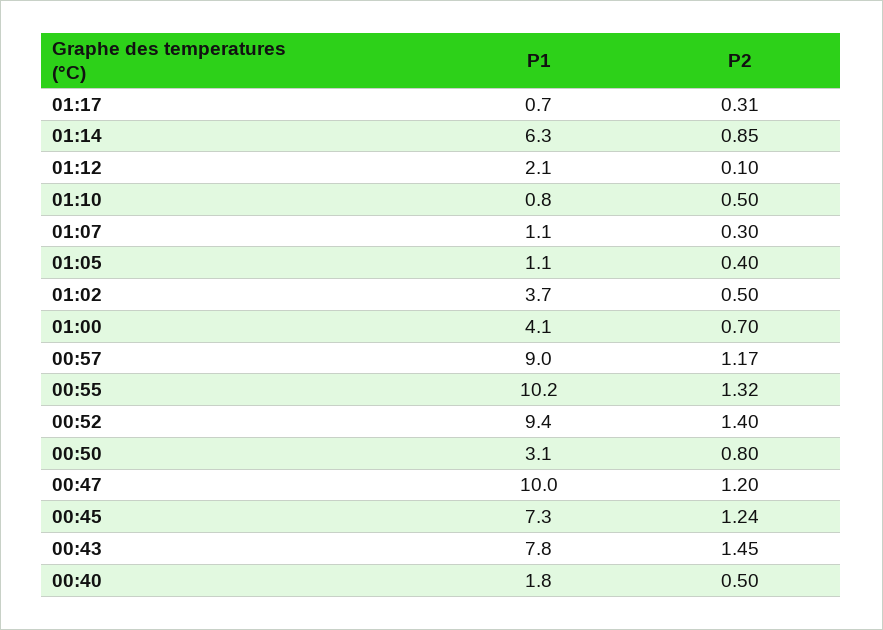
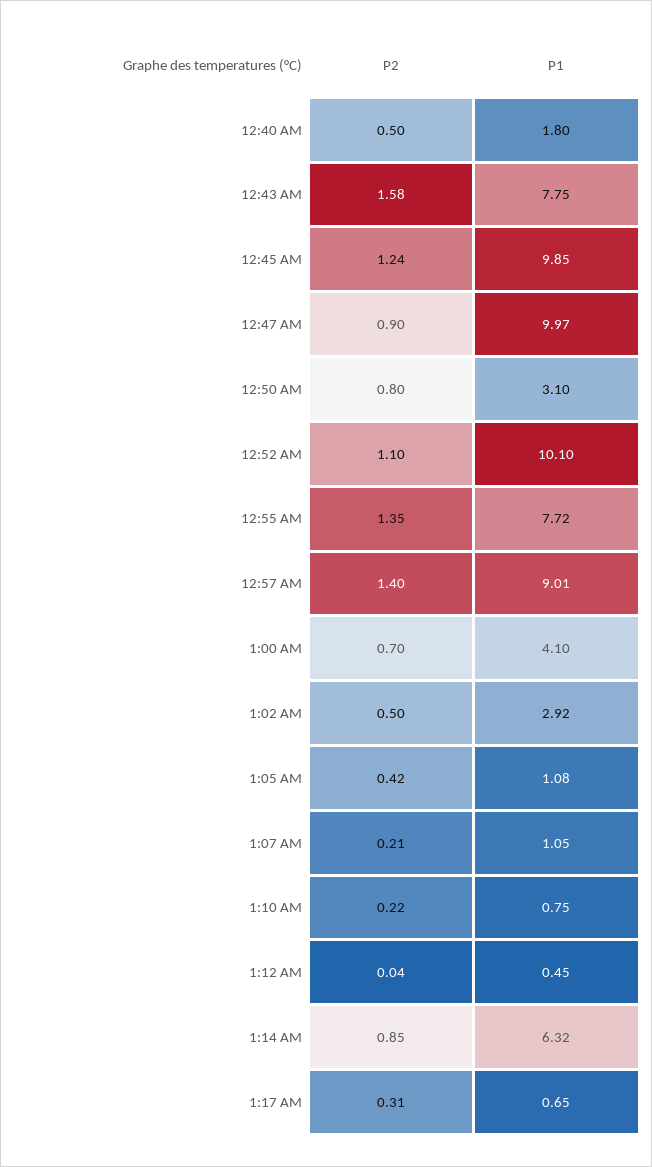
P1, 01:12: 2.1 -> 0.45
P2, 01:12: 0.1 -> 0.04
P2, 01:10: 0.5 -> 0.22
P2, 01:07: 0.3 -> 0.21
P2, 01:05: 0.4 -> 0.42
P1, 01:02: 3.7 -> 2.92
P2, 00:57: 1.17 -> 1.4
P1, 00:55: 10.2 -> 7.72
P2, 00:55: 1.32 -> 1.35
P1, 00:52: 9.4 -> 10.1
P2, 00:52: 1.4 -> 1.1
P2, 00:47: 1.2 -> 0.9
P1, 00:45: 7.3 -> 9.85
P2, 00:43: 1.45 -> 1.58

